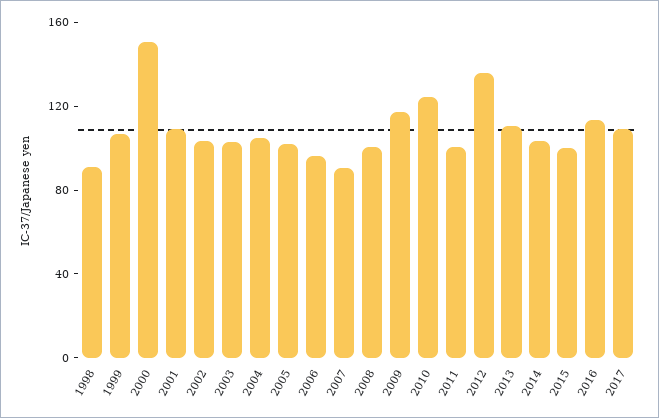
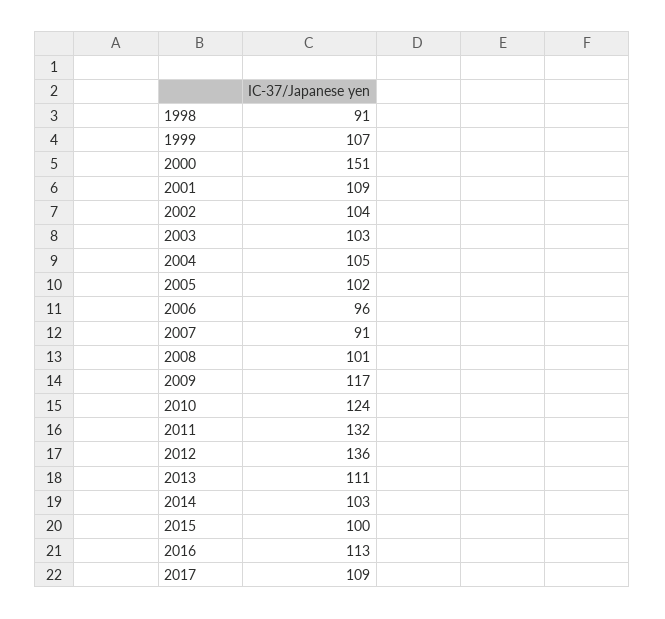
2011: 100 -> 132

